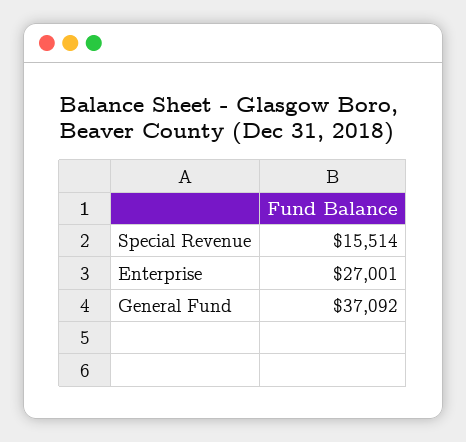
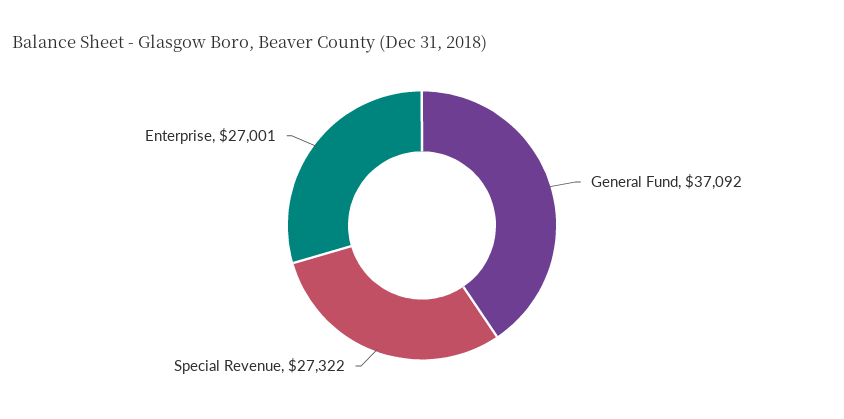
Special Revenue: 15514 -> 27322

